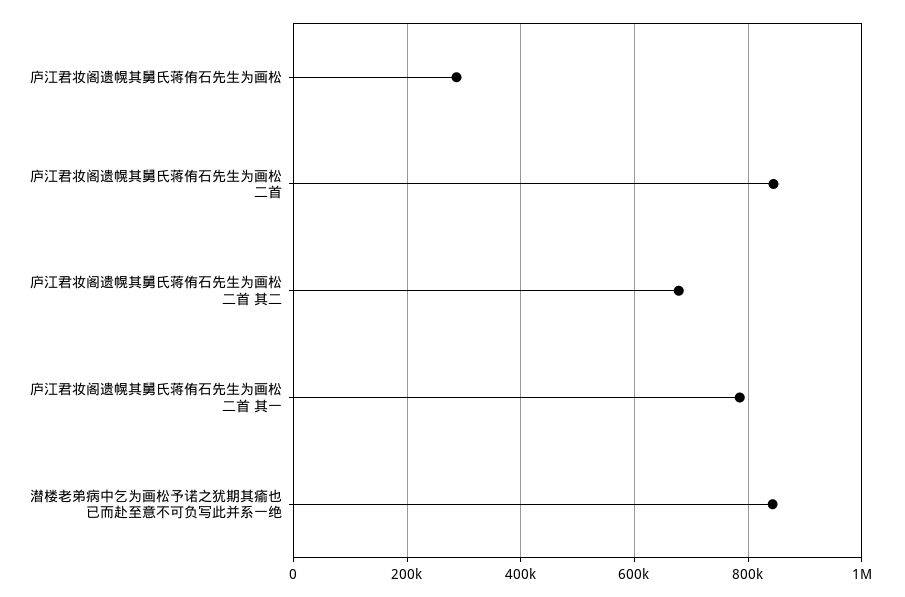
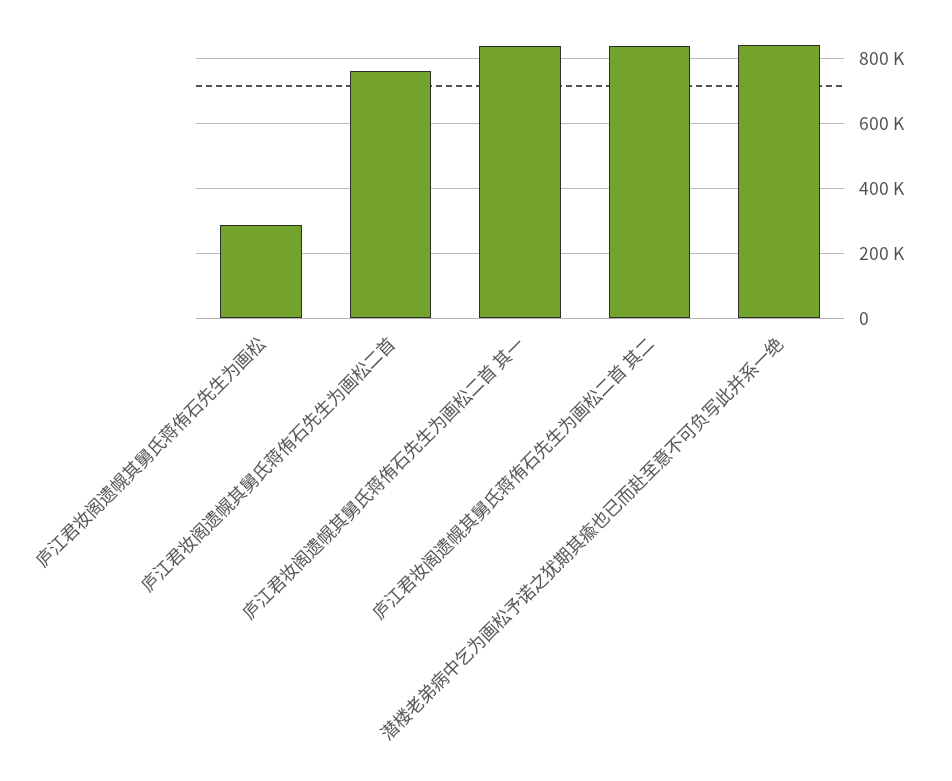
庐江君妆阁遗幌其舅氏蒋侑石先生为画松二首: 840000 -> 760000
庐江君妆阁遗幌其舅氏蒋侑石先生为画松二首 其二: 680000 -> 840000
庐江君妆阁遗幌其舅氏蒋侑石先生为画松二首 其一: 780000 -> 840000

